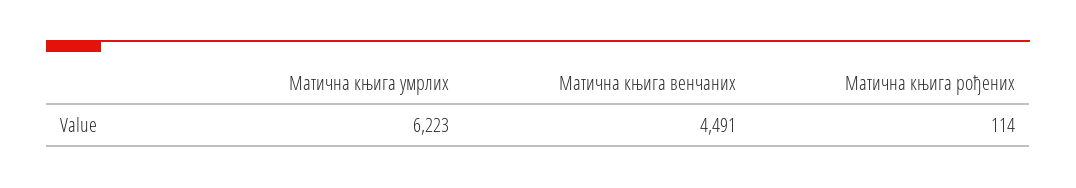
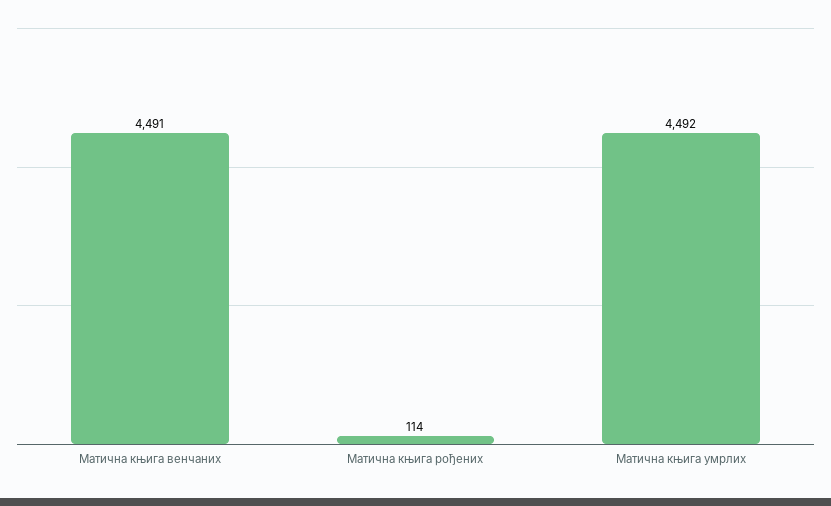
Матична књига умрлих: 6223 -> 4492

